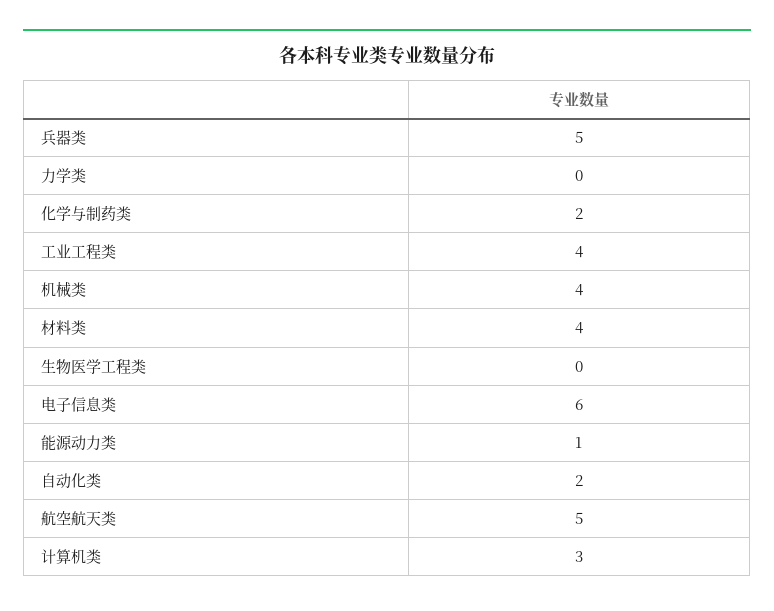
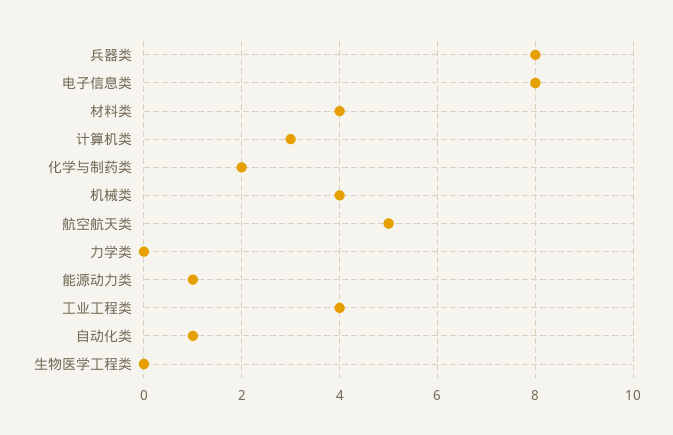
兵器类: 5 -> 8
电子信息类: 6 -> 8
自动化类: 2 -> 1

